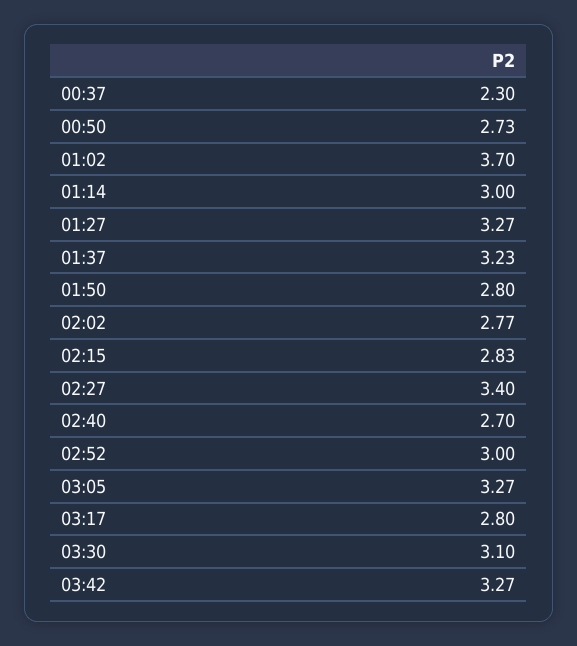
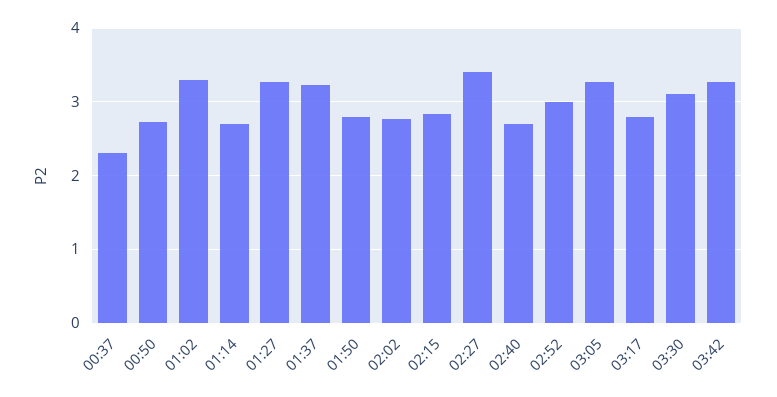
01:02: 3.7 -> 3.3
01:14: 3 -> 2.7

